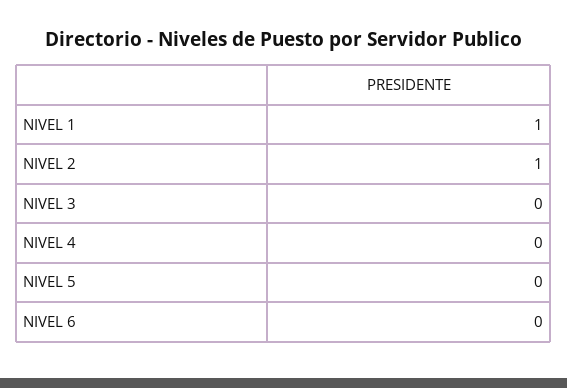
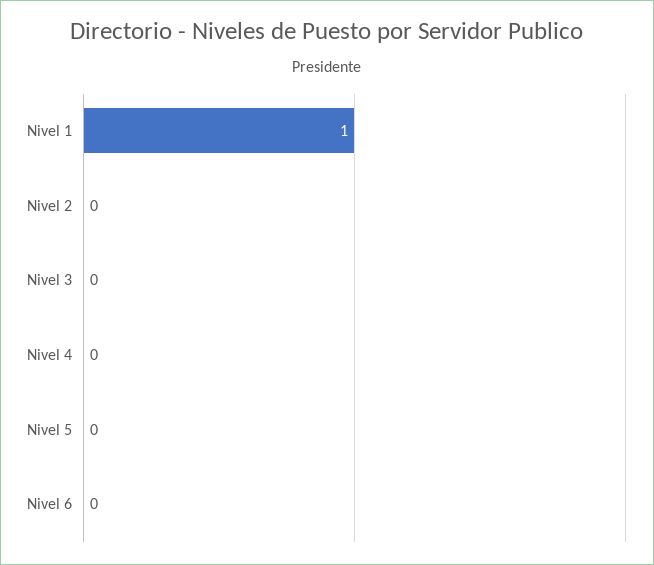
NIVEL 2: 1 -> 0

